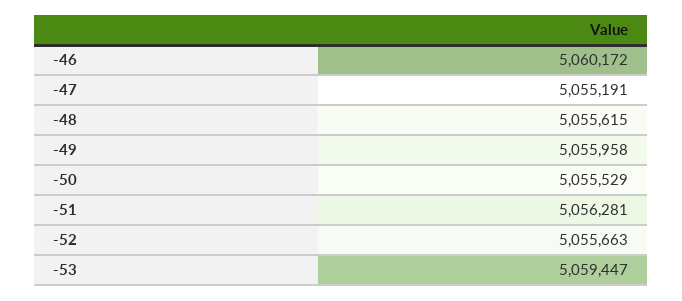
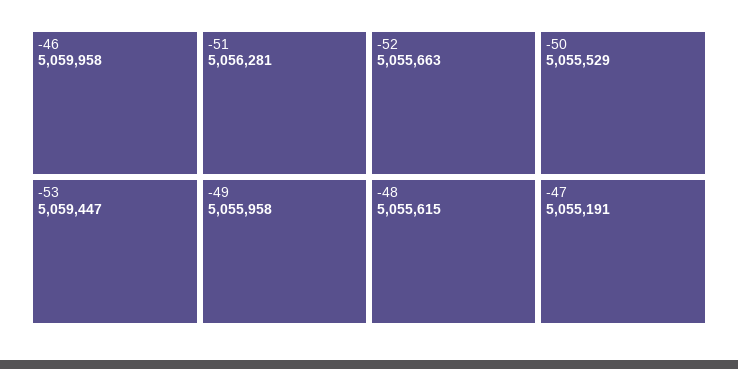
-46: 5060172 -> 5059958

